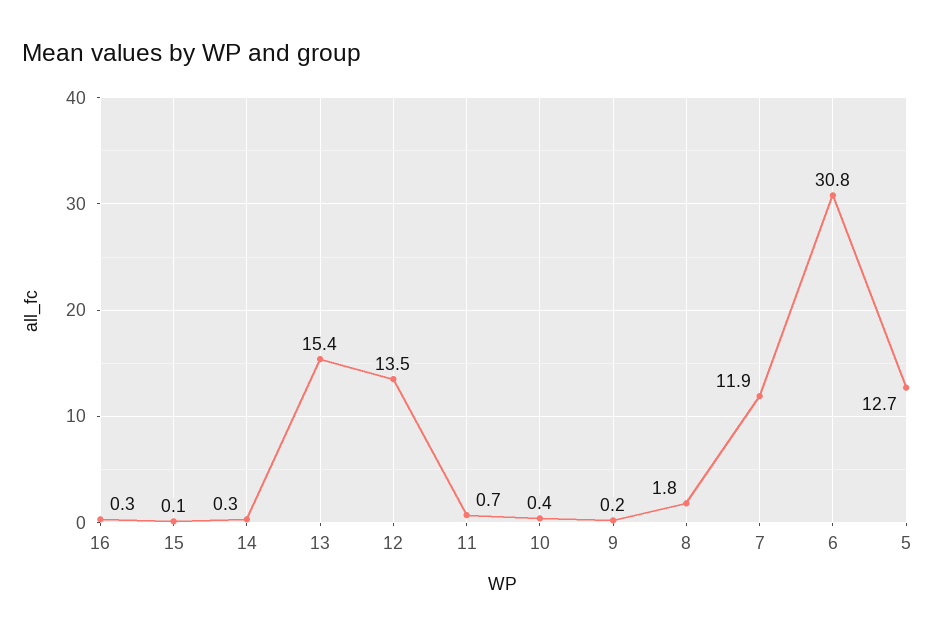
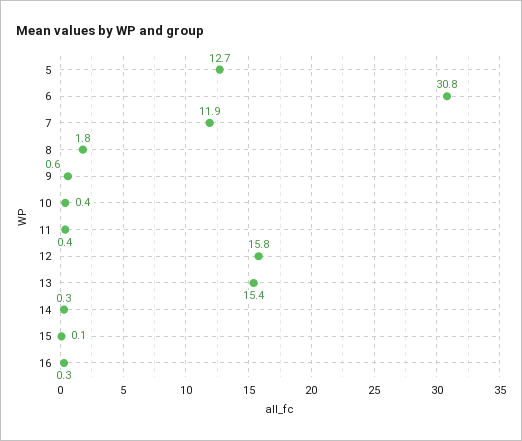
12: 13.5 -> 15.8
11: 0.7 -> 0.4
9: 0.2 -> 0.6

